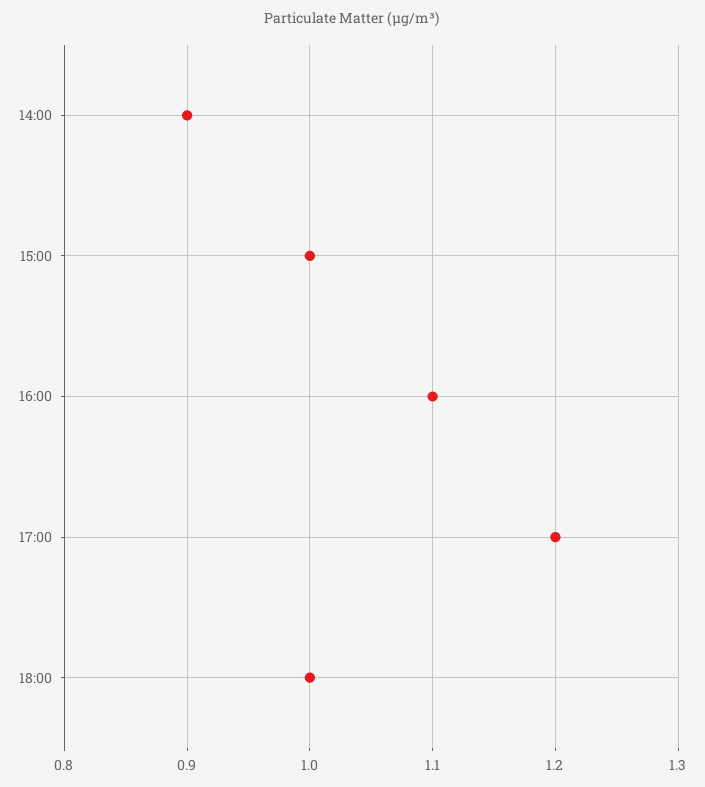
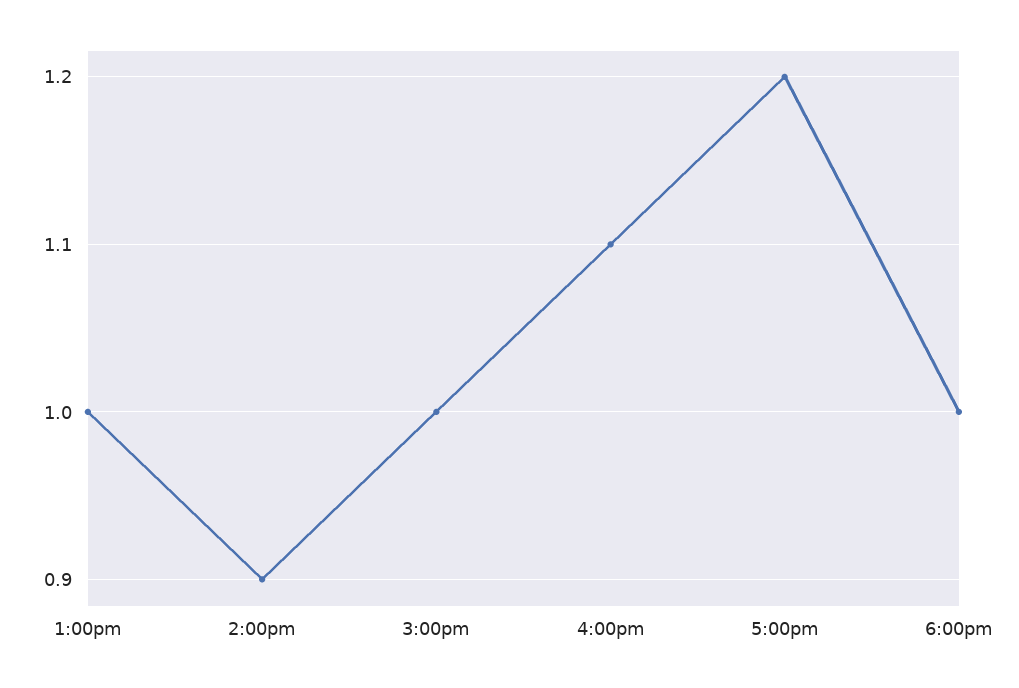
1:00pm: none -> 1

